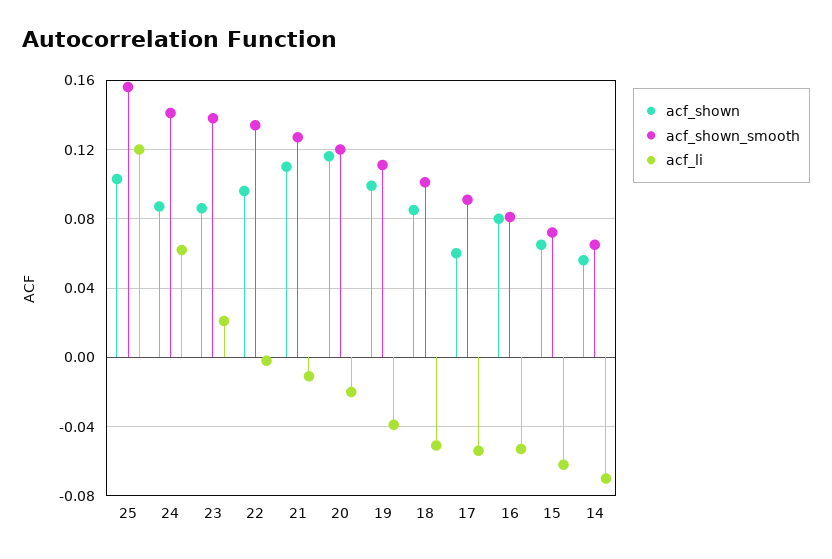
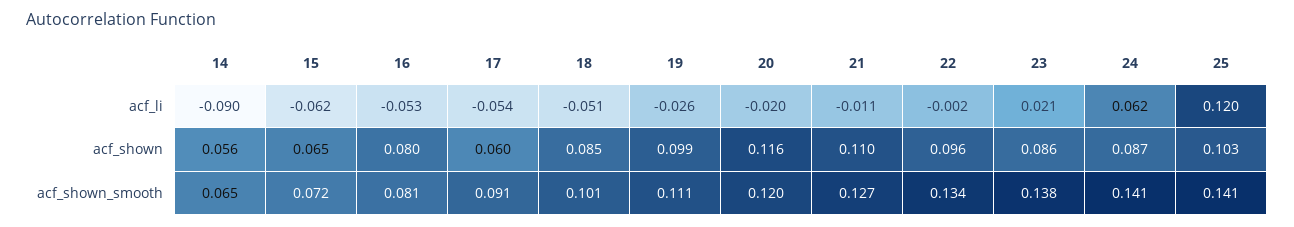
acf_shown_smooth, 25: 0.155 -> 0.141
acf_li, 19: -0.04 -> -0.026
acf_li, 14: -0.07 -> -0.09

